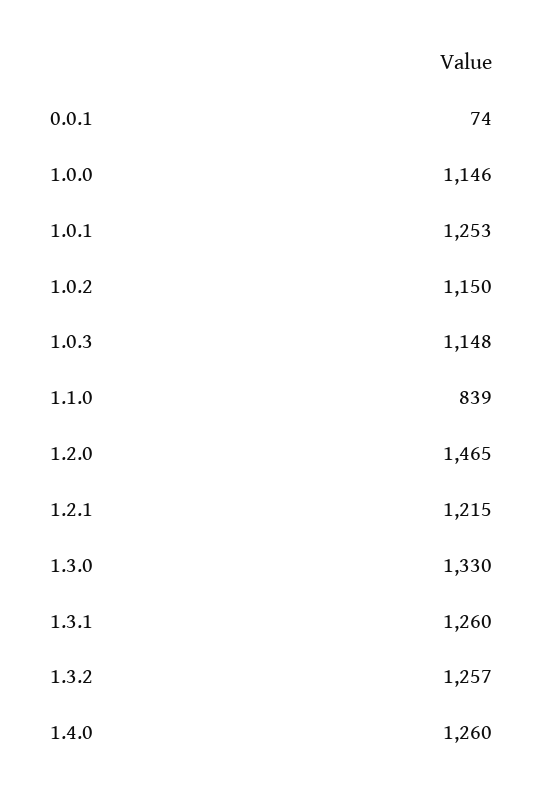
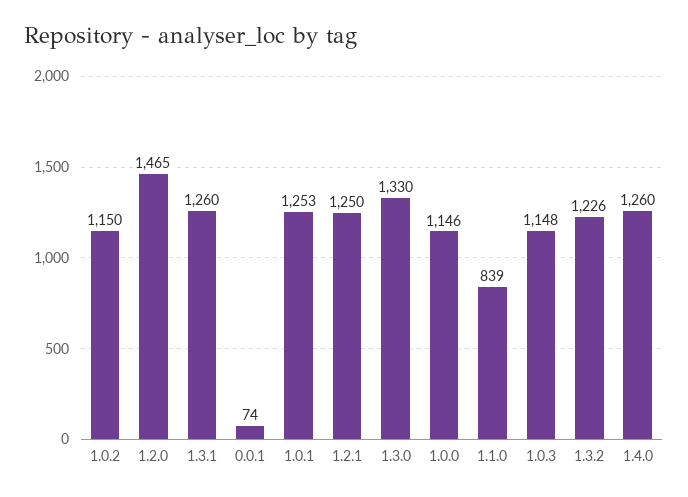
1.2.1: 1215 -> 1250
1.3.2: 1257 -> 1226

